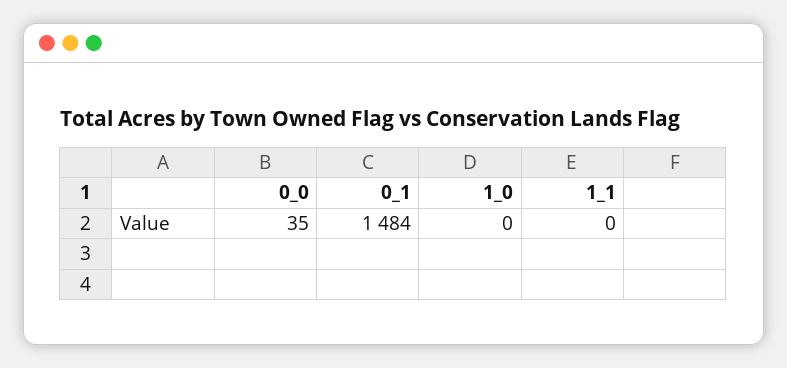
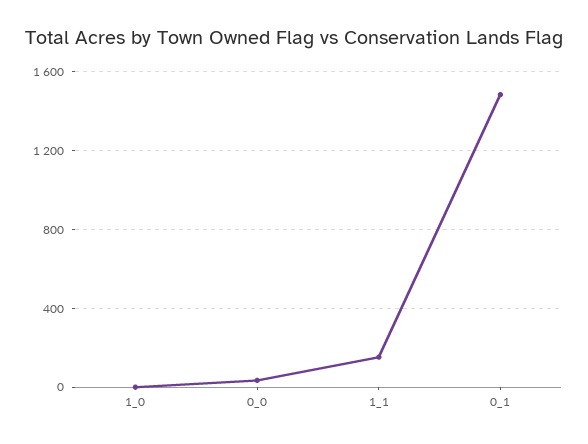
1_1: 0 -> 150

